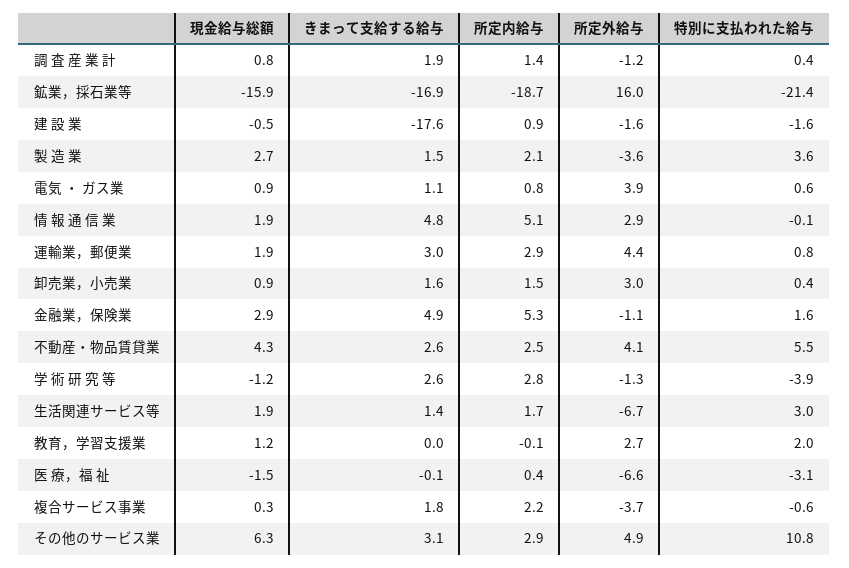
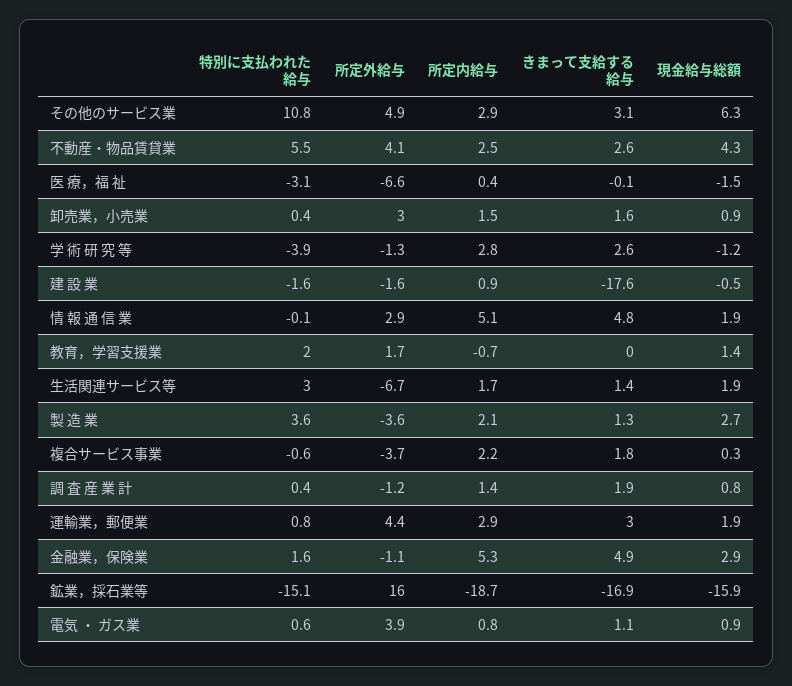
特別に支払われた給与, 鉱業，採石業等: -21.4 -> -15.1
きまって支給する給与, 製 造 業: 1.5 -> 1.3
現金給与総額, 教育，学習支援業: 1.2 -> 1.4
所定内給与, 教育，学習支援業: -0.1 -> -0.7
所定外給与, 教育，学習支援業: 2.7 -> 1.7

